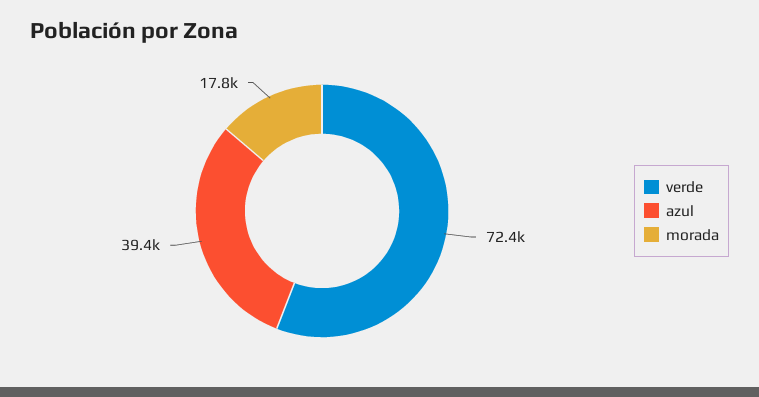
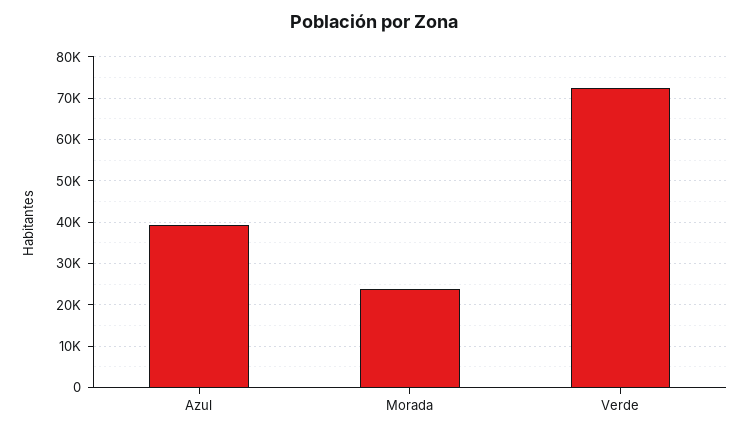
morada: 17800 -> 24000

